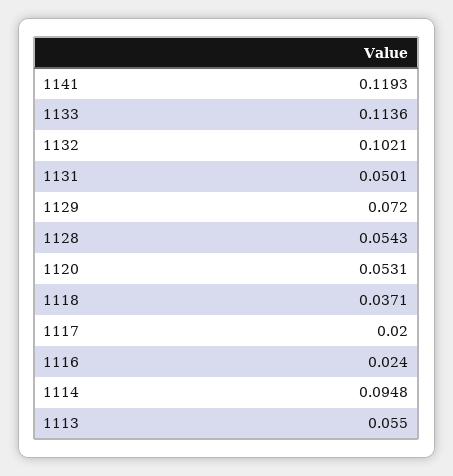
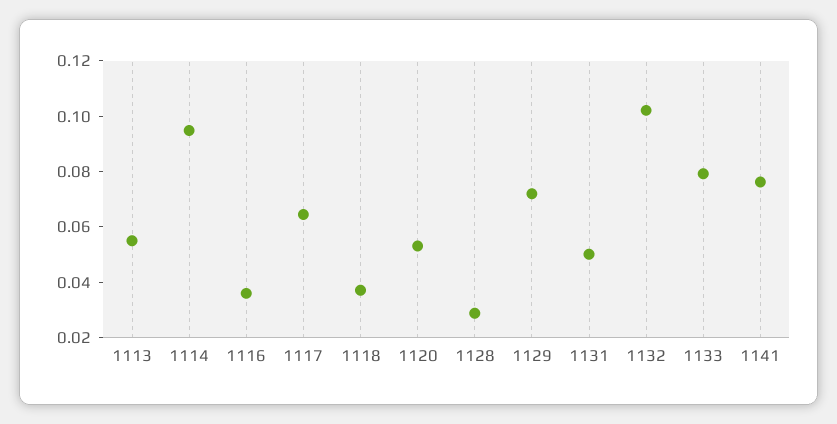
1141: 0.1193 -> 0.075
1133: 0.1136 -> 0.08
1128: 0.0543 -> 0.03
1117: 0.02 -> 0.065
1116: 0.024 -> 0.035

